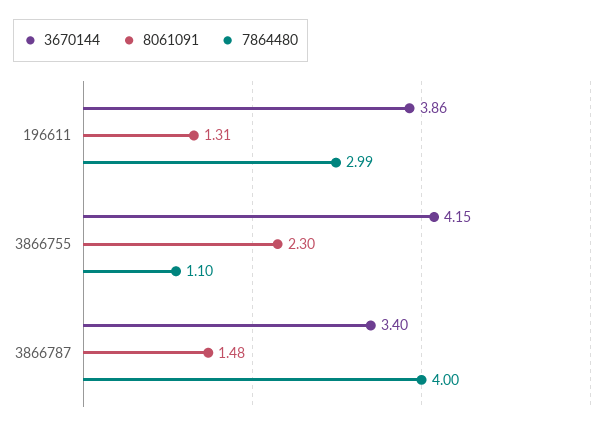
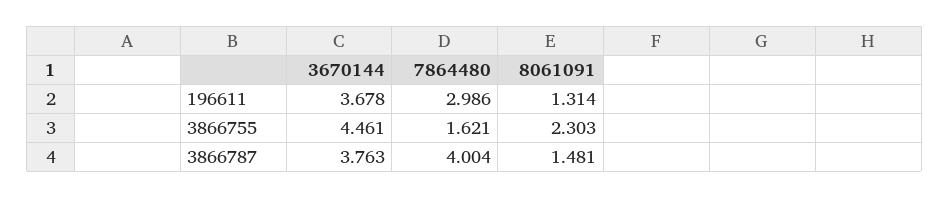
3670144, 196611: 3.86 -> 3.678
3670144, 3866755: 4.15 -> 4.461
7864480, 3866755: 1.1 -> 1.621
3670144, 3866787: 3.4 -> 3.763

